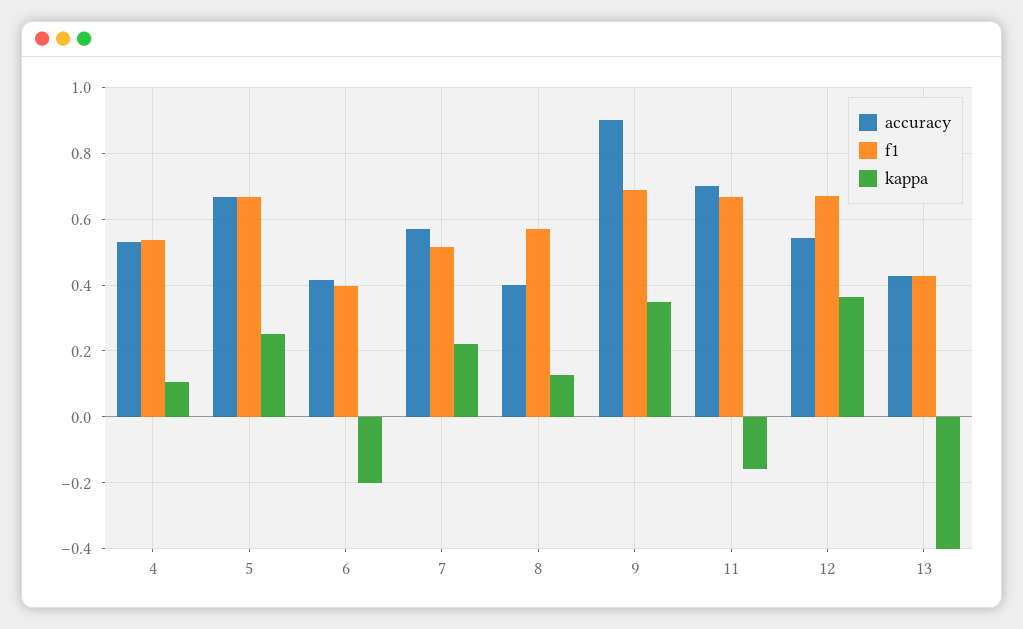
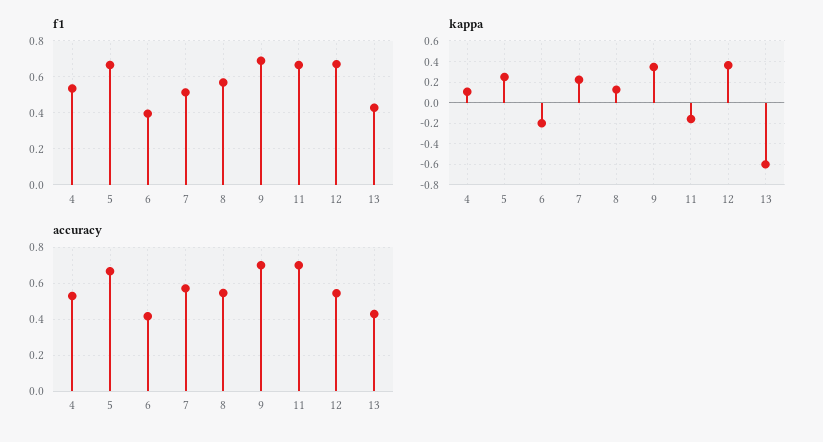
accuracy, 8: 0.4 -> 0.55
accuracy, 9: 0.9 -> 0.7
kappa, 13: -0.4 -> -0.6

